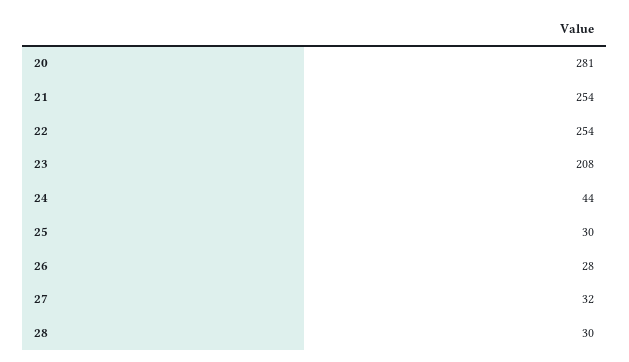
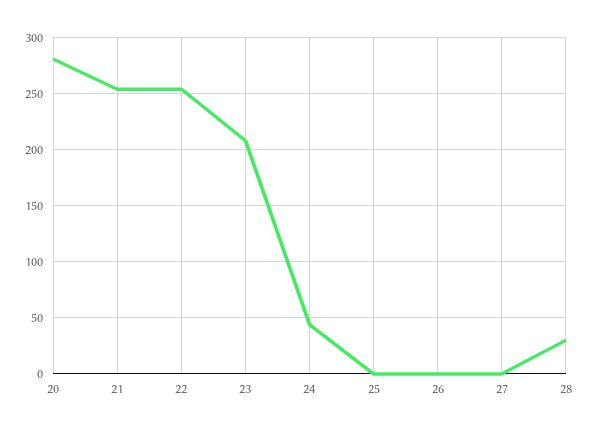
25: 30 -> 0
26: 28 -> 0
27: 32 -> 0

